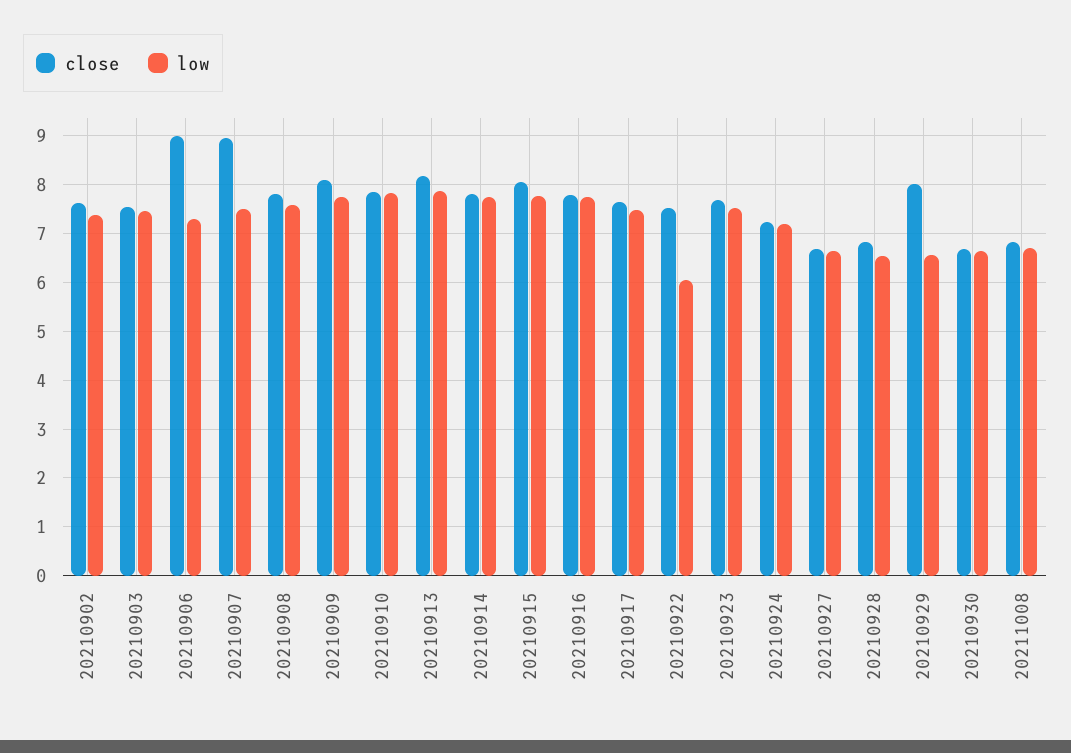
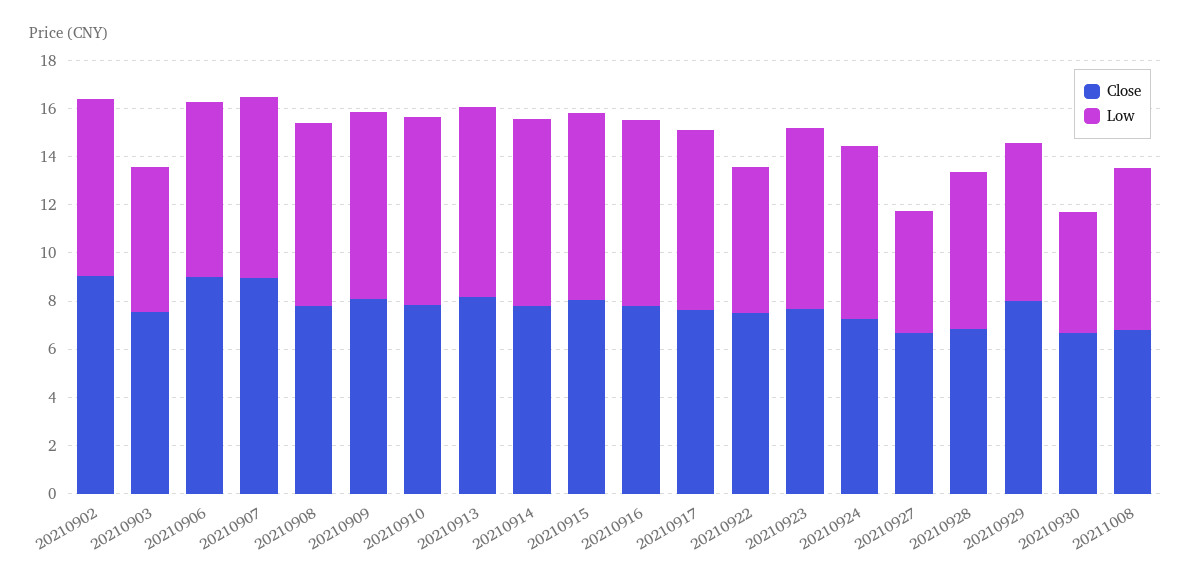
close, 20210902: 7.6 -> 9
low, 20210903: 7.4 -> 6
low, 20210927: 6.6 -> 5
low, 20210930: 6.6 -> 5

